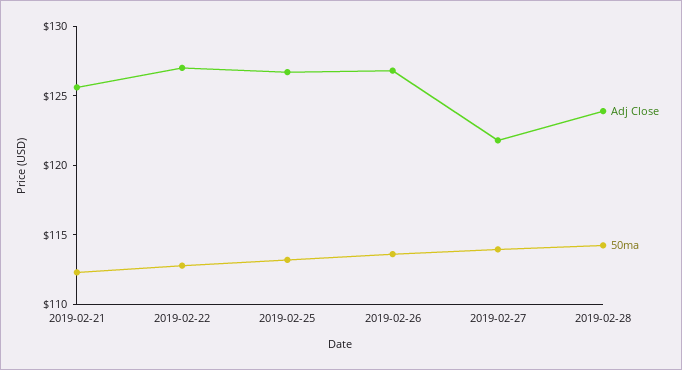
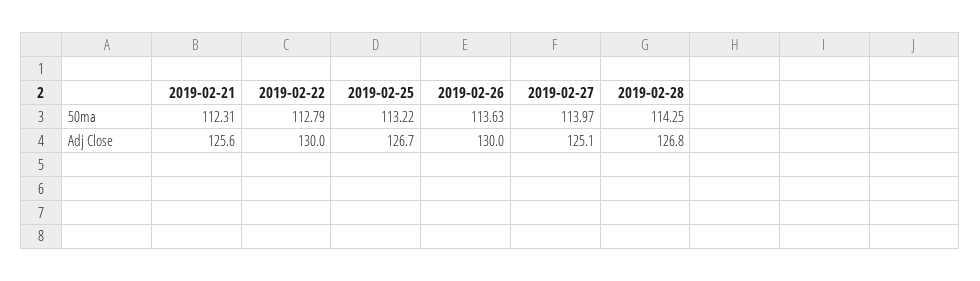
Adj Close, 2019-02-22: 127 -> 130
Adj Close, 2019-02-26: 127 -> 130
Adj Close, 2019-02-27: 122 -> 125.1
Adj Close, 2019-02-28: 124 -> 126.8

